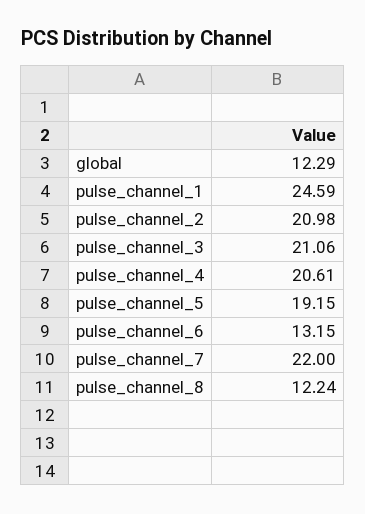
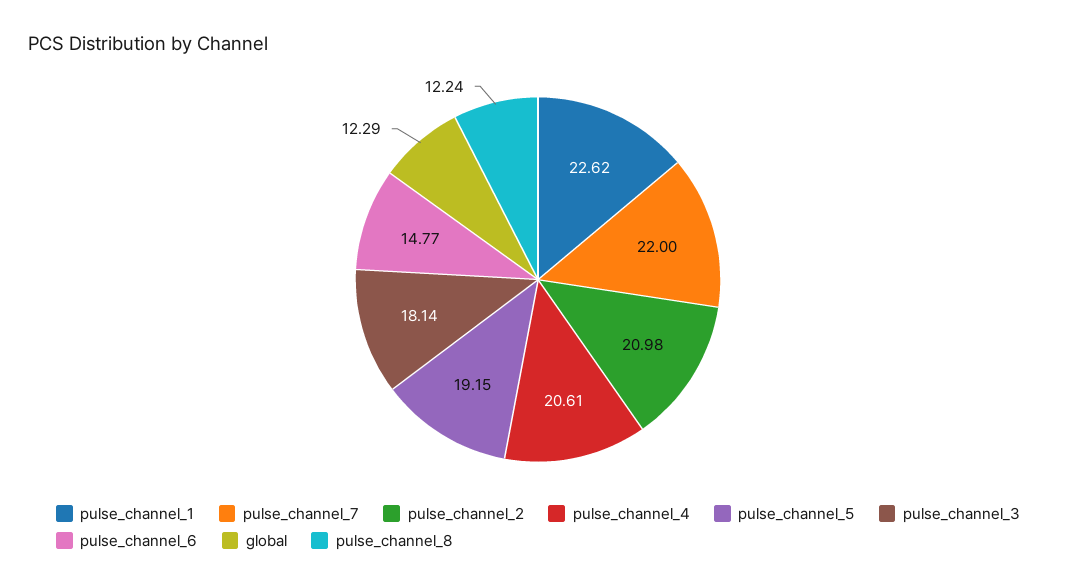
pulse_channel_1: 24.59 -> 22.62
pulse_channel_3: 21.06 -> 18.14
pulse_channel_6: 13.15 -> 14.77

